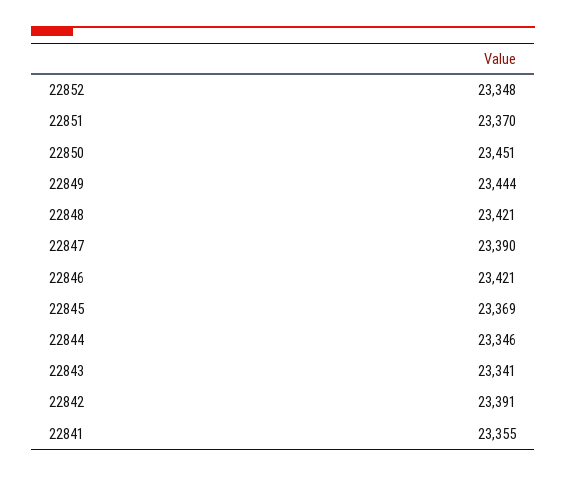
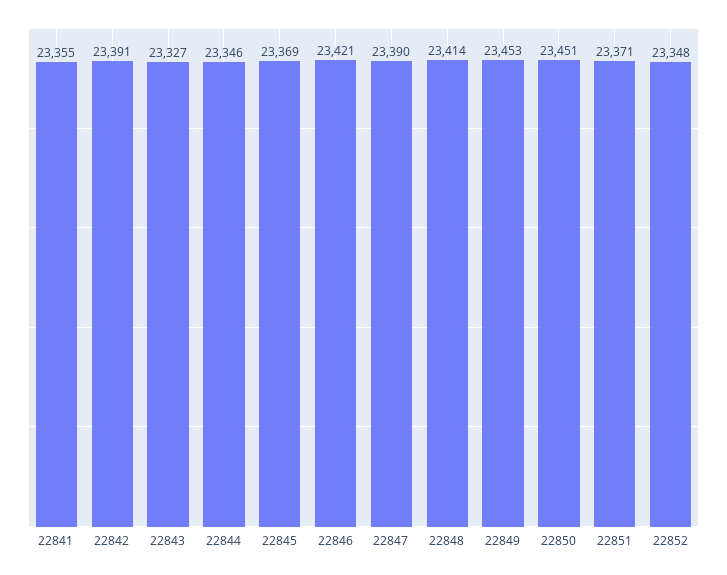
22851: 23370 -> 23371
22849: 23444 -> 23453
22848: 23421 -> 23414
22843: 23341 -> 23327

